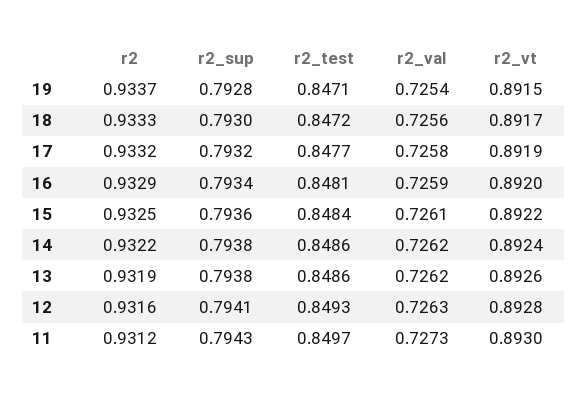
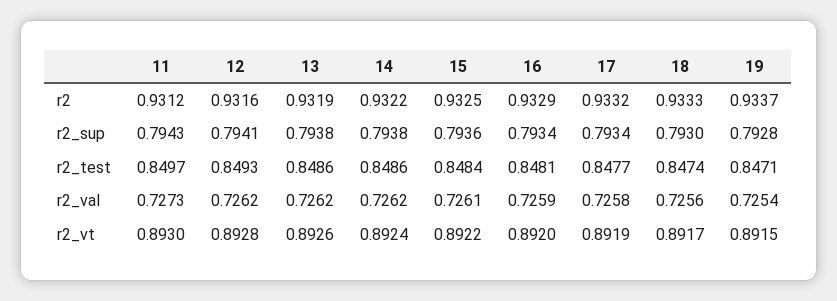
r2_test, 18: 0.8472 -> 0.8474
r2_sup, 17: 0.7932 -> 0.7934
r2_val, 12: 0.7263 -> 0.7262

